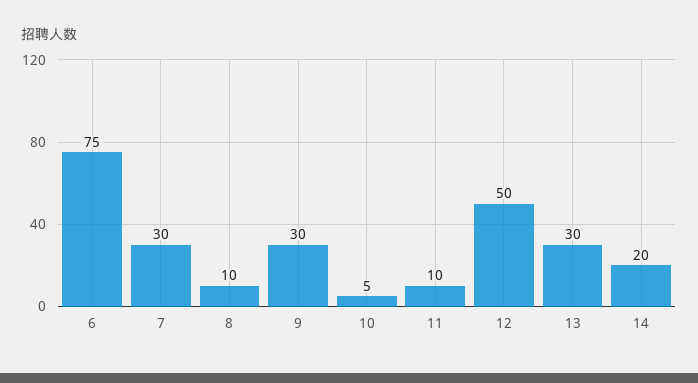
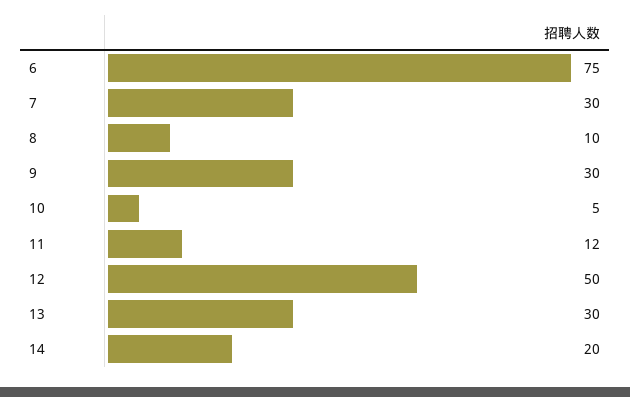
11: 10 -> 12

